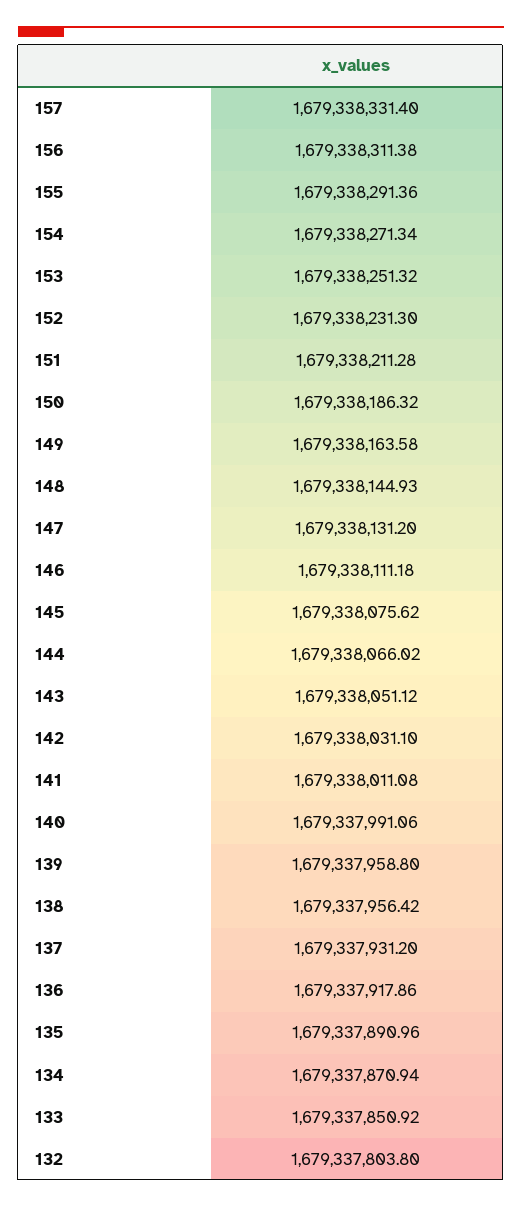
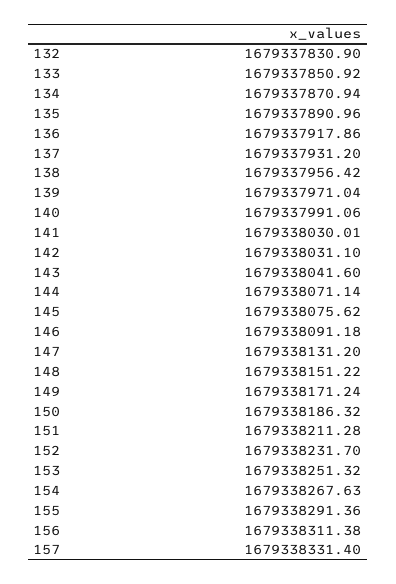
154: 1679338271.34 -> 1679338267.63
152: 1679338231.3 -> 1679338231.7
149: 1679338163.58 -> 1679338171.24
148: 1679338144.93 -> 1679338151.22
146: 1679338111.18 -> 1679338091.18
144: 1679338066.02 -> 1679338071.14
143: 1679338051.12 -> 1679338041.6
141: 1679338011.08 -> 1679338030.01
139: 1679337958.8 -> 1679337971.04
132: 1679337803.8 -> 1679337830.9

